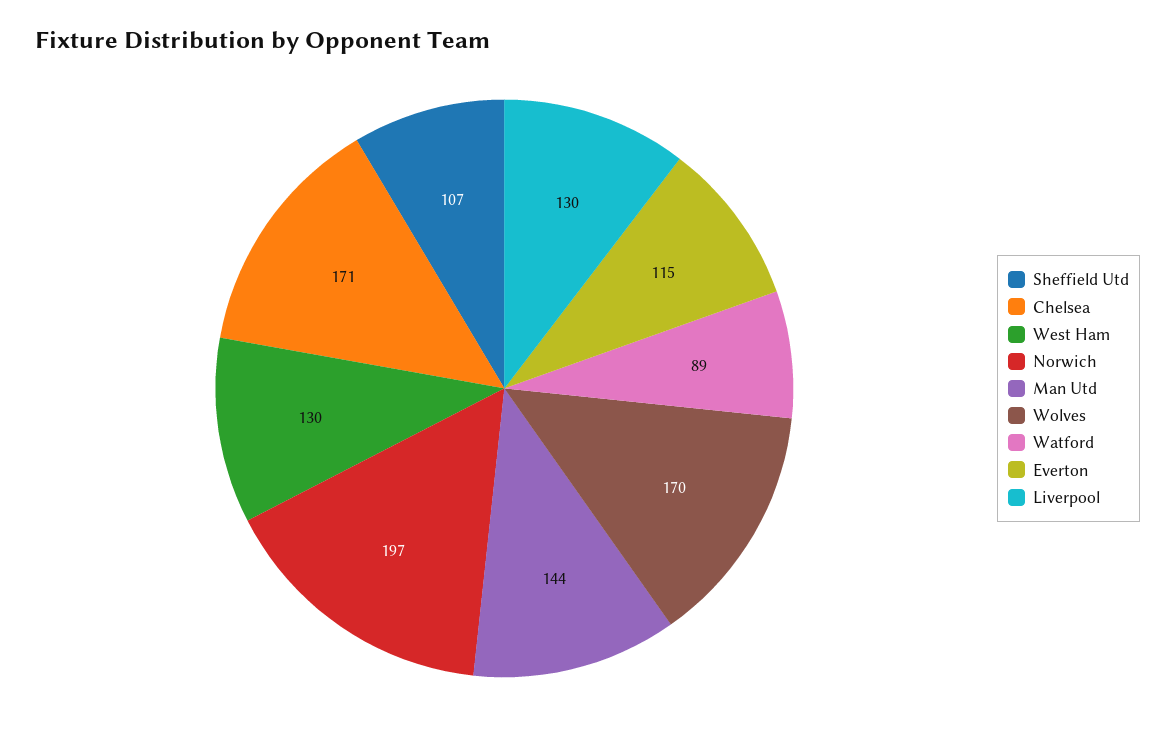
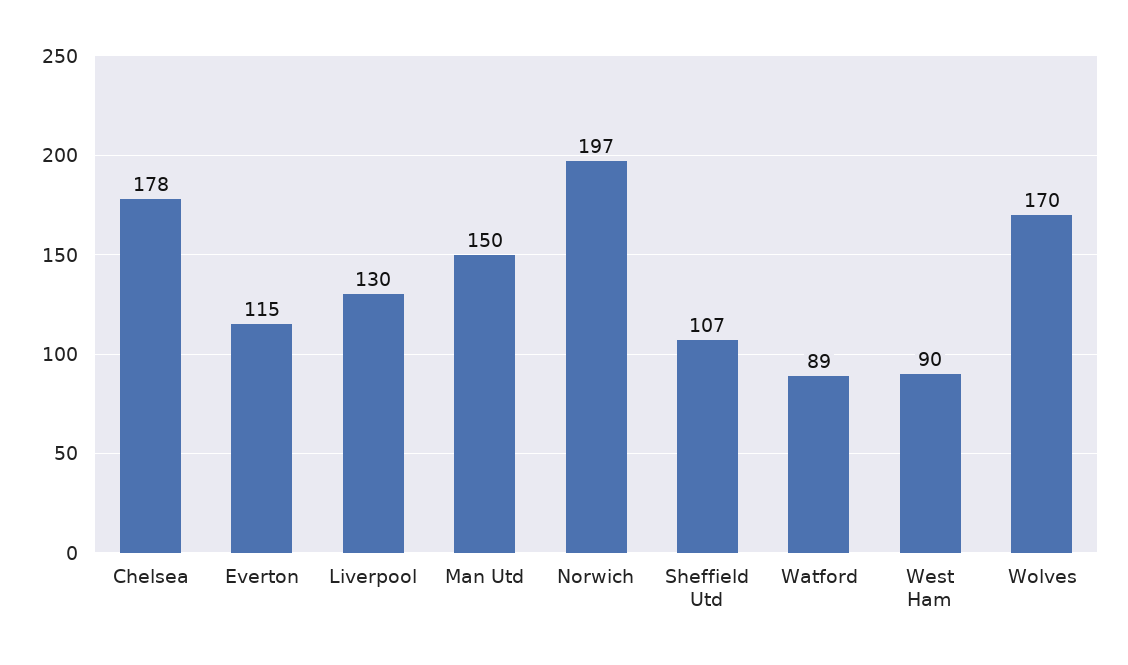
Chelsea: 171 -> 178
West Ham: 130 -> 90
Man Utd: 144 -> 150

